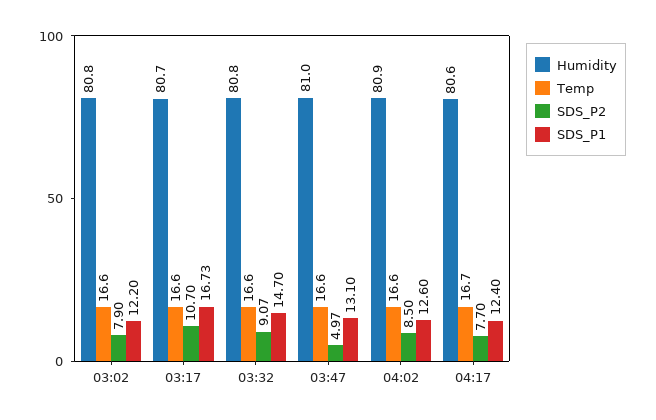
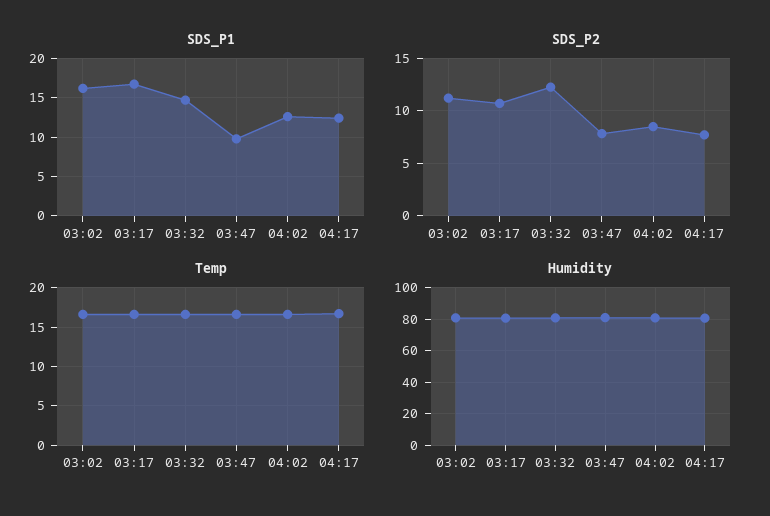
SDS_P2, 03:02: 7.9 -> 11
SDS_P1, 03:02: 12.2 -> 16
SDS_P2, 03:32: 9.07 -> 12
SDS_P2, 03:47: 4.97 -> 8
SDS_P1, 03:47: 13.1 -> 10

